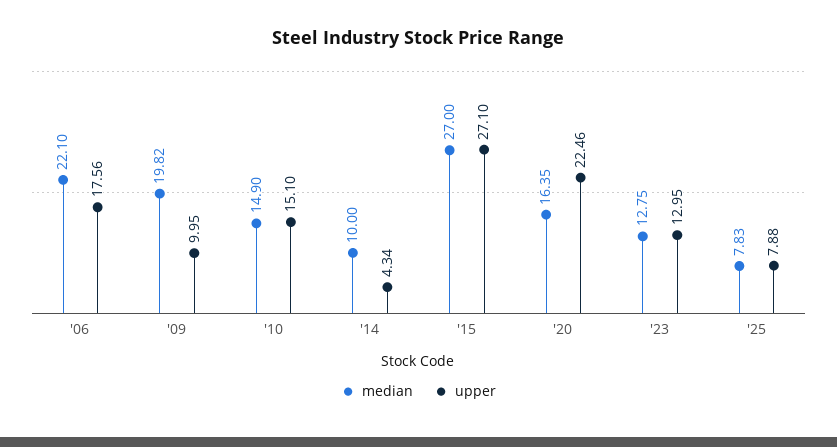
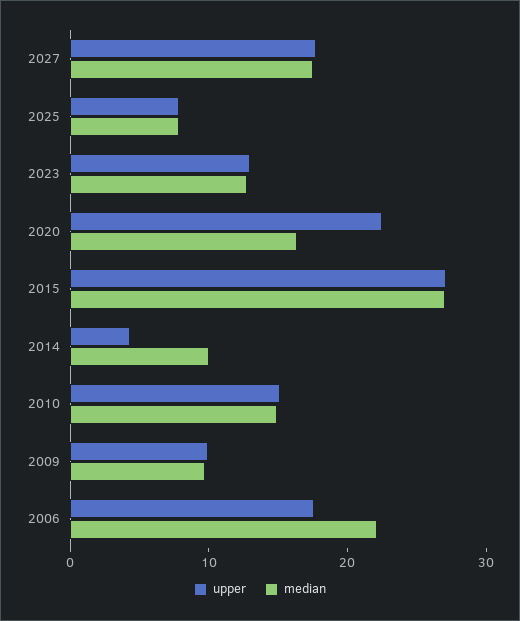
median, '09: 19.82 -> 10
upper, 2027: none -> 18
median, 2027: none -> 18

